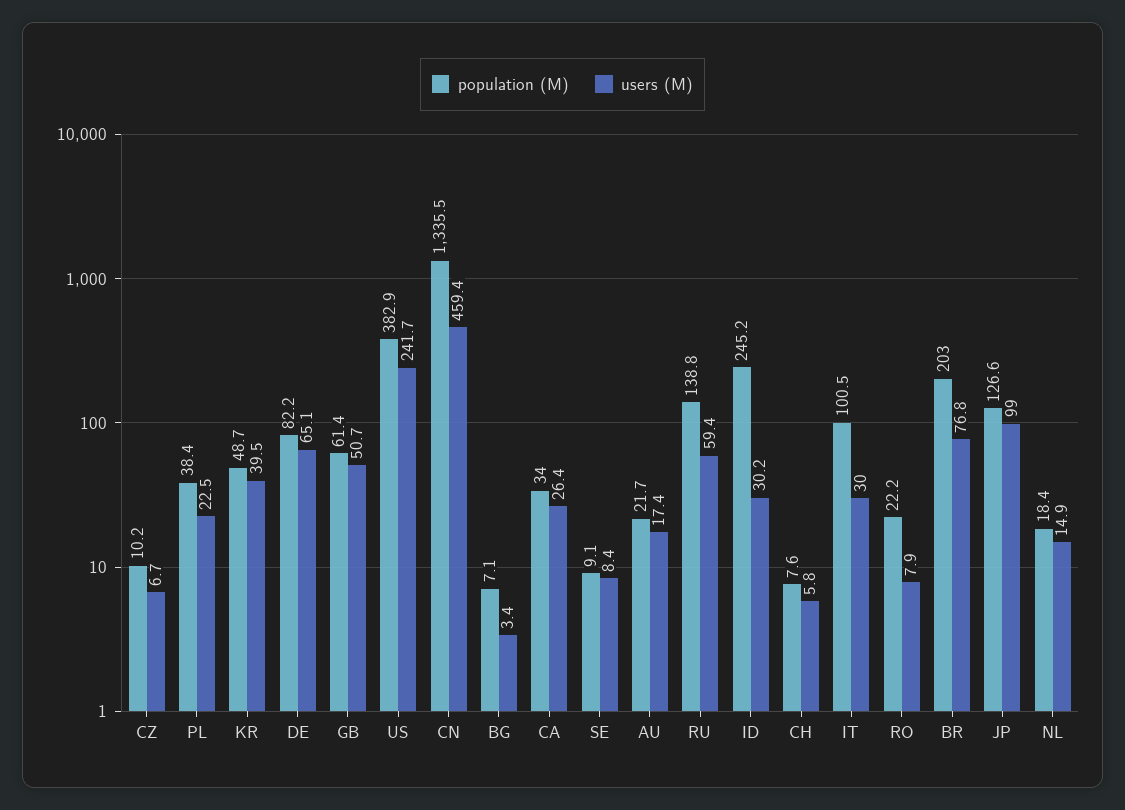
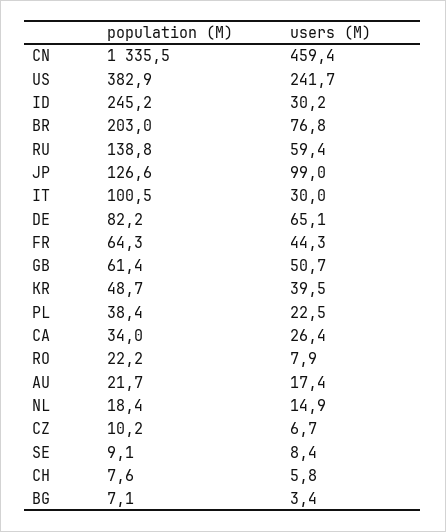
population (M), FR: none -> 64.3
users (M), FR: none -> 44.3

